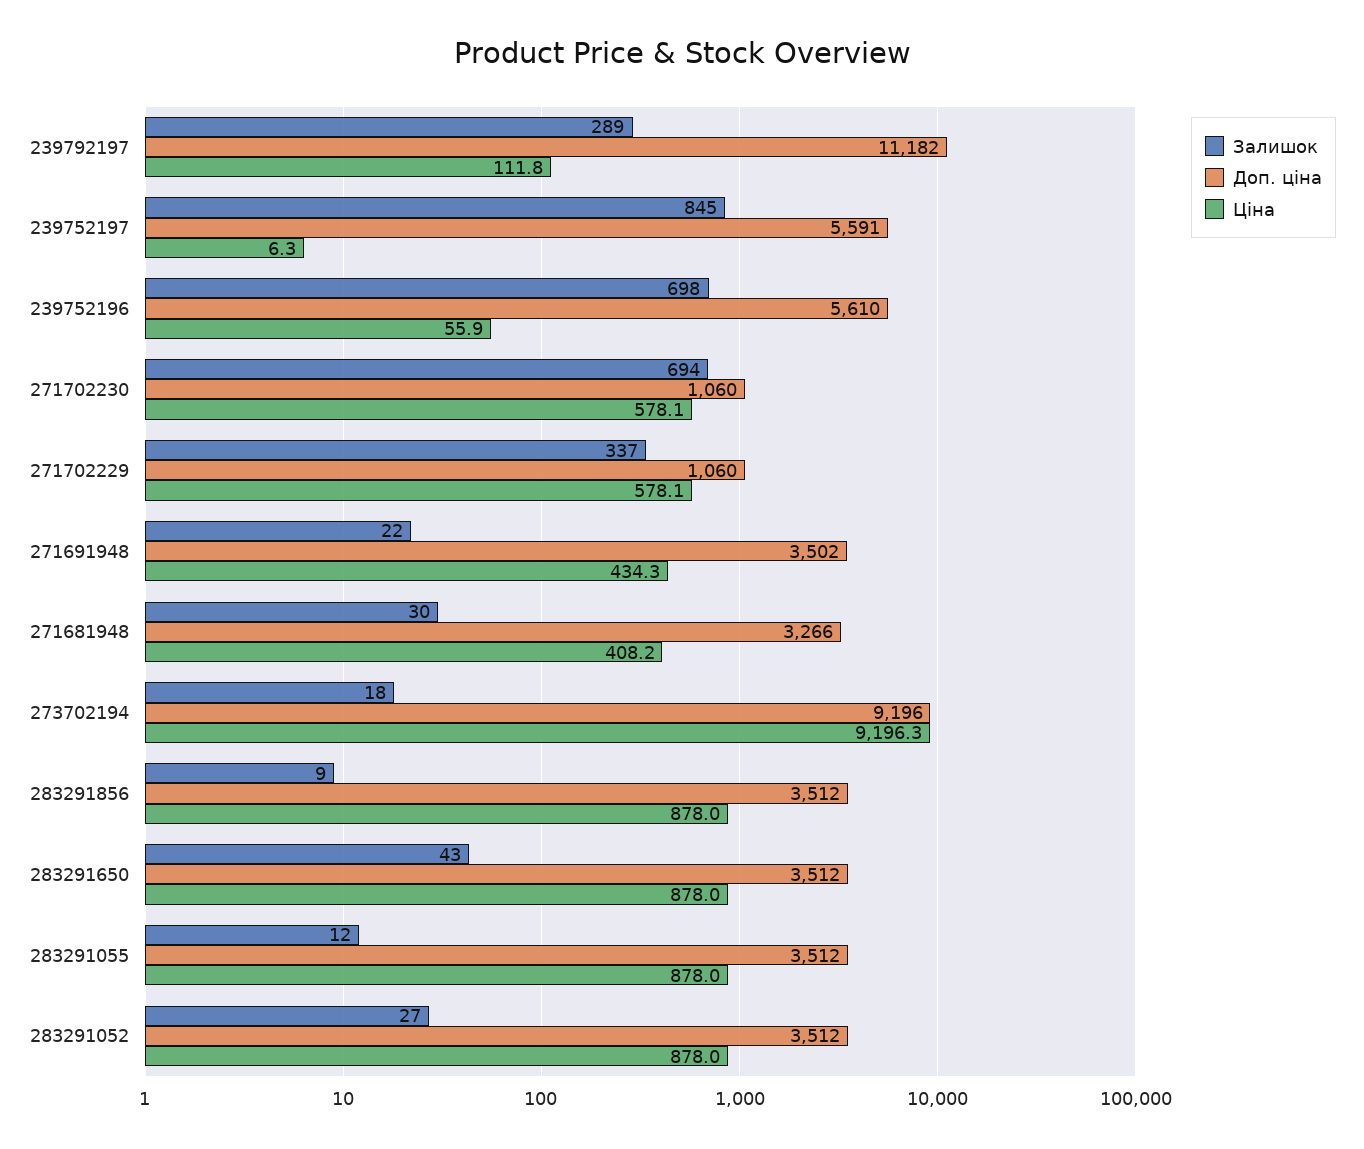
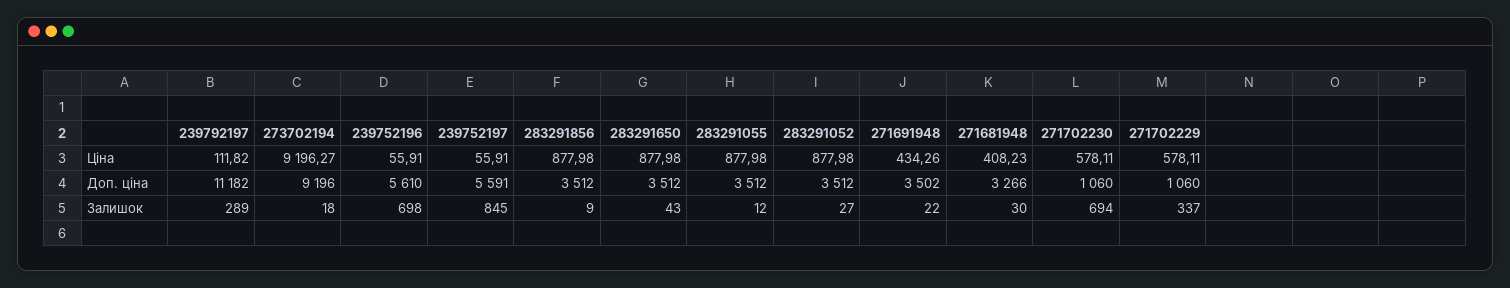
Ціна, 239752197: 6.3 -> 55.91

